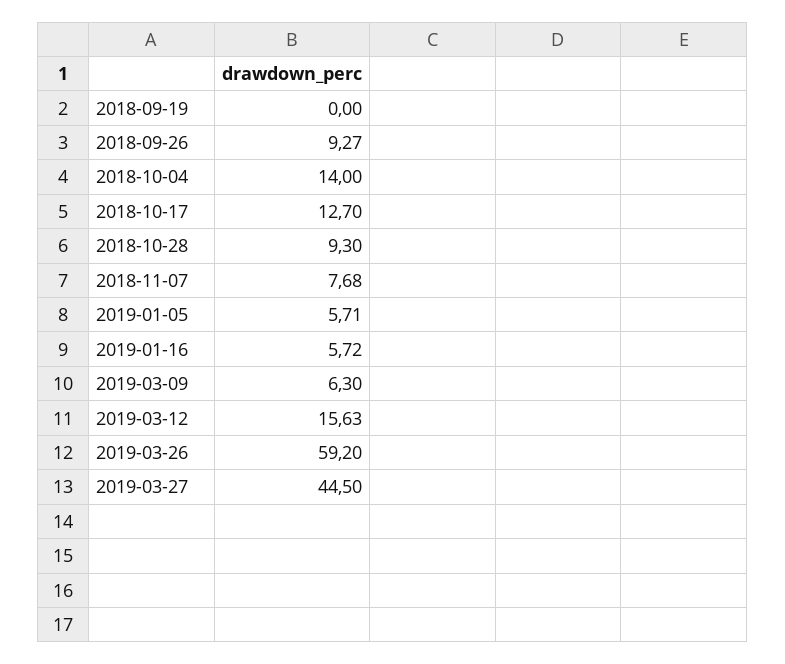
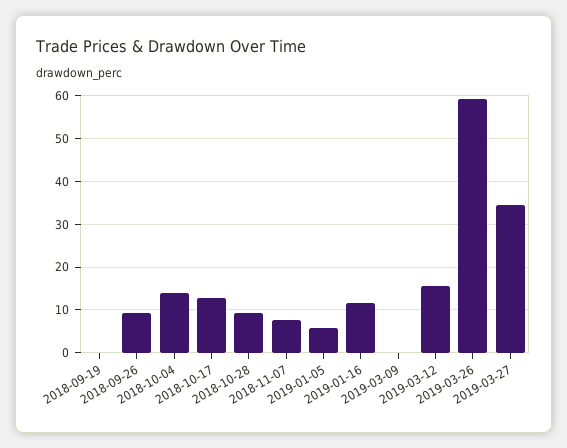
2019-01-16: 5.72 -> 12
2019-03-09: 6.3 -> 0
2019-03-27: 44.5 -> 34

